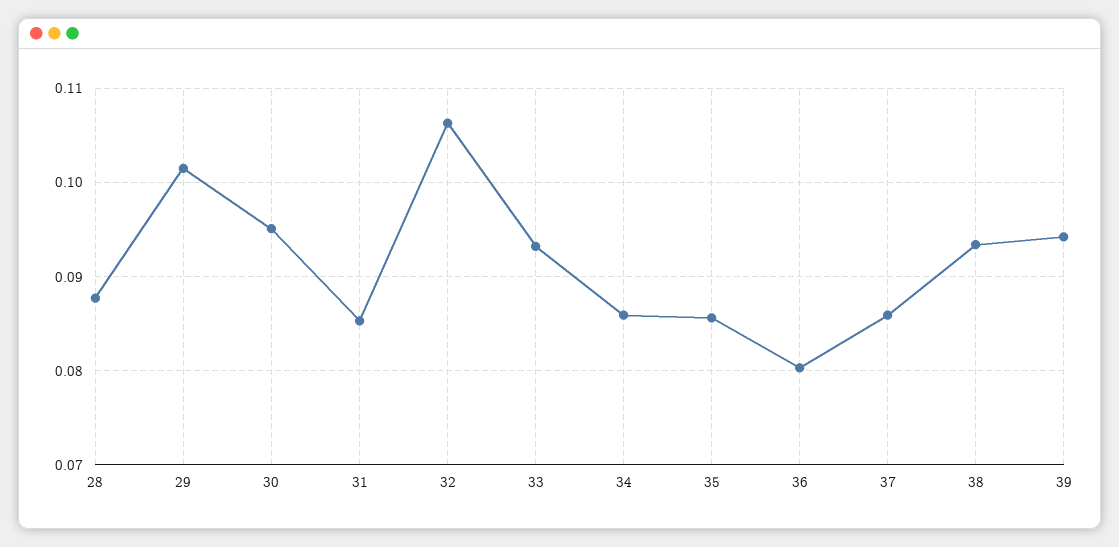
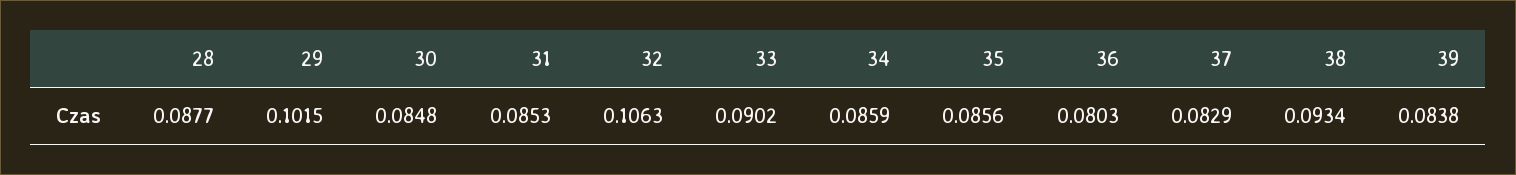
30: 0.095 -> 0.0848
33: 0.093 -> 0.0902
37: 0.086 -> 0.0829
39: 0.094 -> 0.0838

